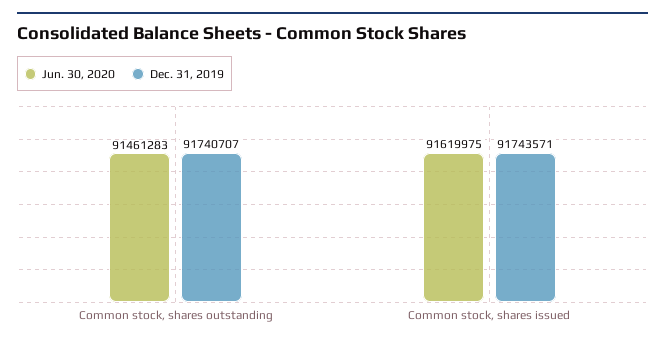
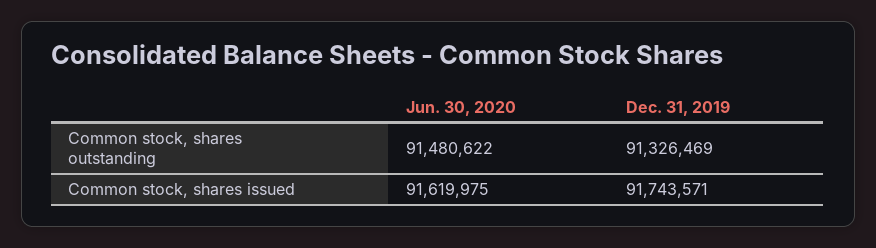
Jun. 30, 2020, Common stock, shares outstanding: 91461283 -> 91480622
Dec. 31, 2019, Common stock, shares outstanding: 91740707 -> 91326469

